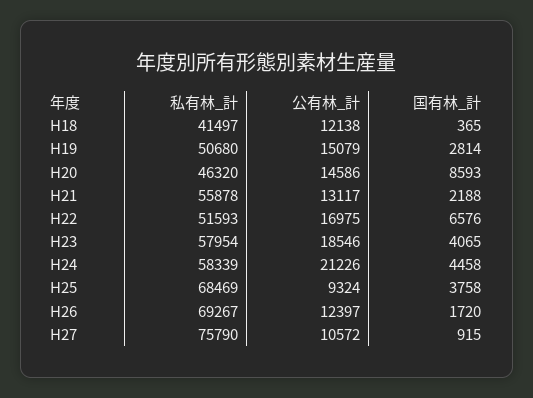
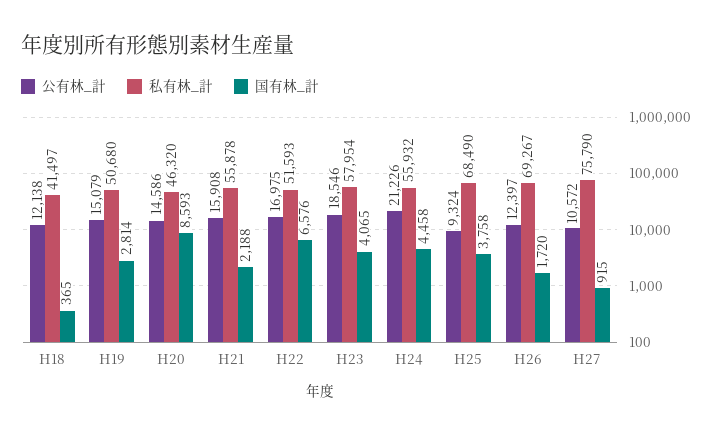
公有林_計, H21: 13117 -> 15908
私有林_計, H24: 58339 -> 55932
私有林_計, H25: 68469 -> 68490

